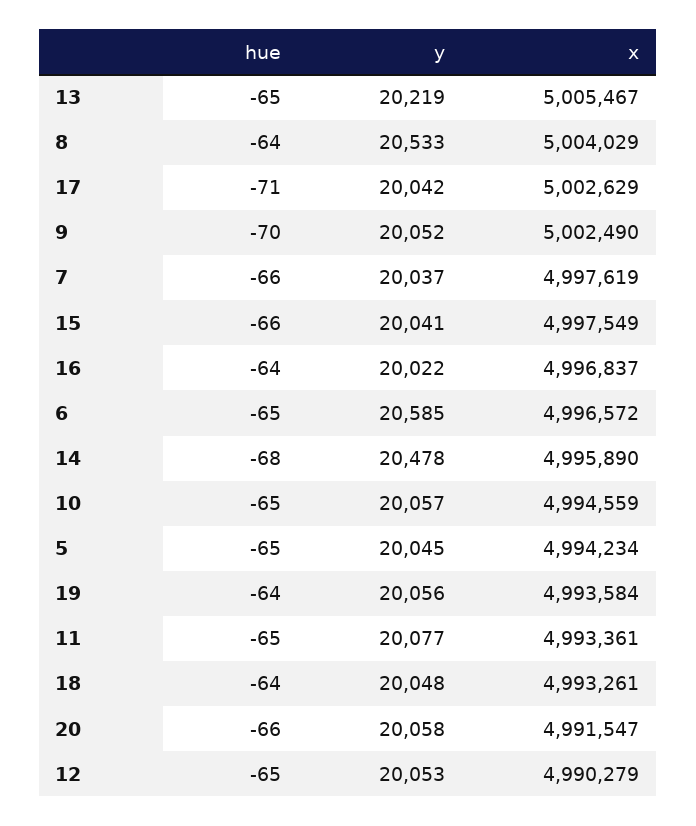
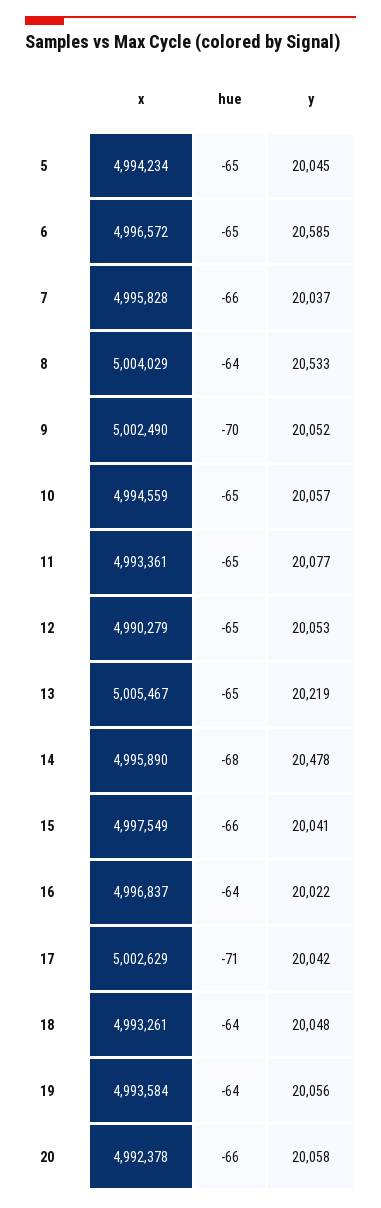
x, 7: 4997619 -> 4995828
x, 20: 4991547 -> 4992378

